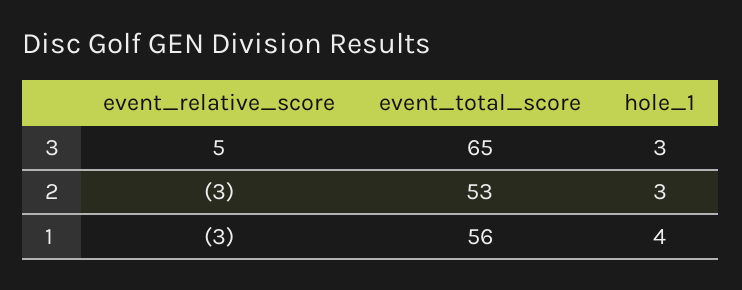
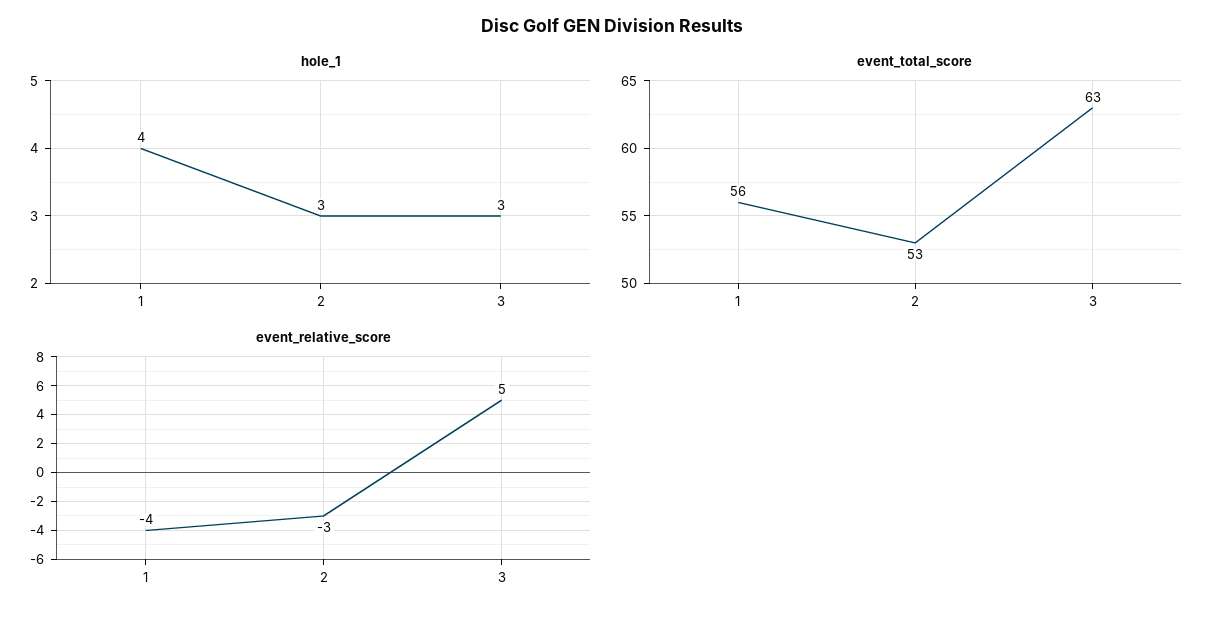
event_total_score, 3: 65 -> 63
event_relative_score, 1: -3 -> -4

